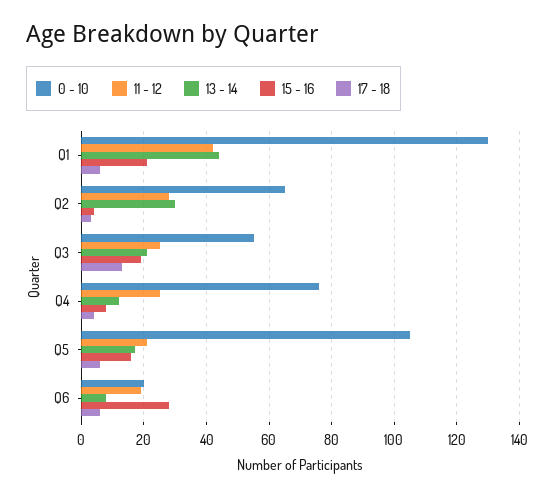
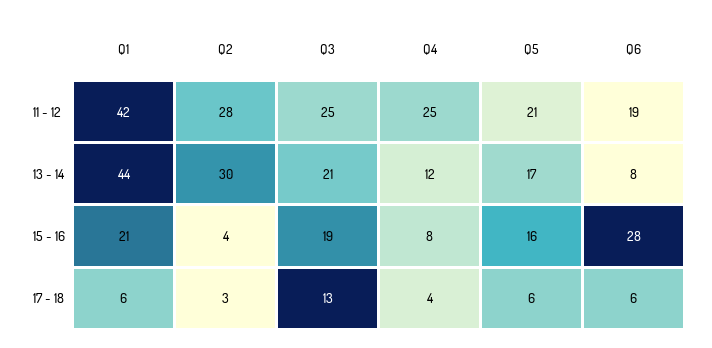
0 - 10, Q1: 130 -> none
0 - 10, Q2: 65 -> none
0 - 10, Q3: 55 -> none
0 - 10, Q4: 75 -> none
0 - 10, Q5: 105 -> none
0 - 10, Q6: 20 -> none

